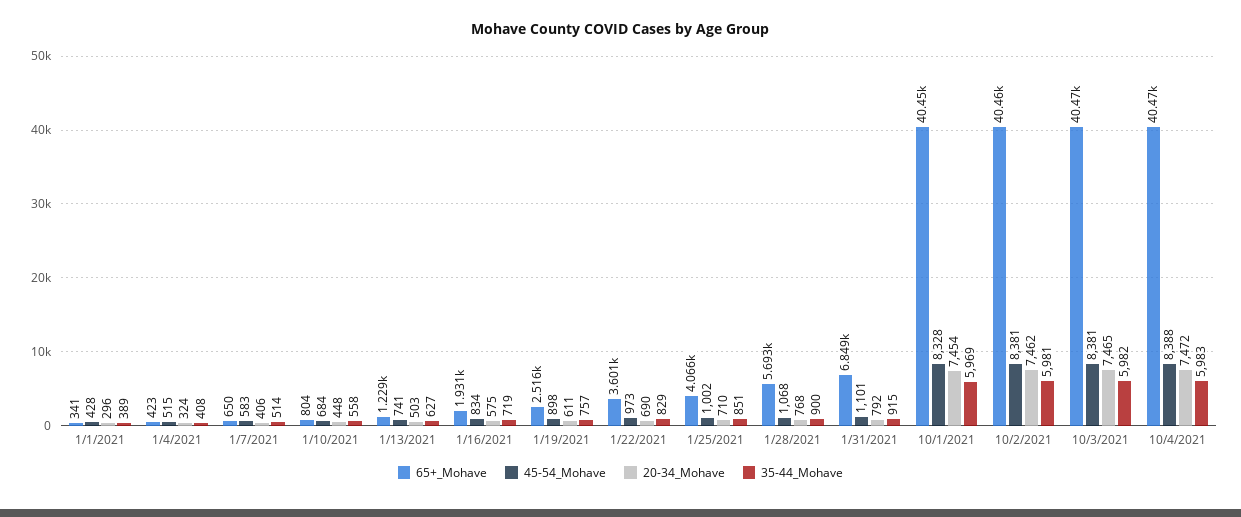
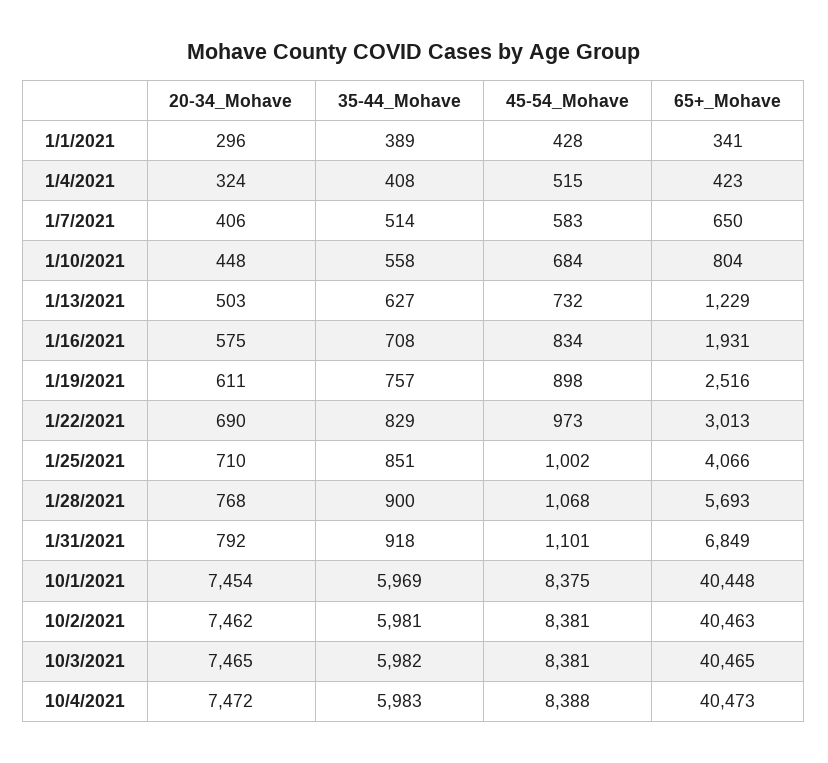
45-54_Mohave, 1/13/2021: 741 -> 732
35-44_Mohave, 1/16/2021: 719 -> 708
65+_Mohave, 1/22/2021: 3601 -> 3013
35-44_Mohave, 1/31/2021: 915 -> 918
45-54_Mohave, 10/1/2021: 8328 -> 8375

